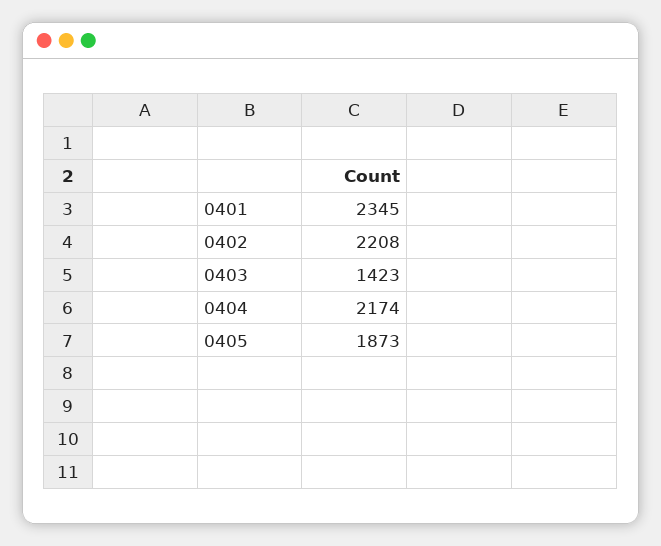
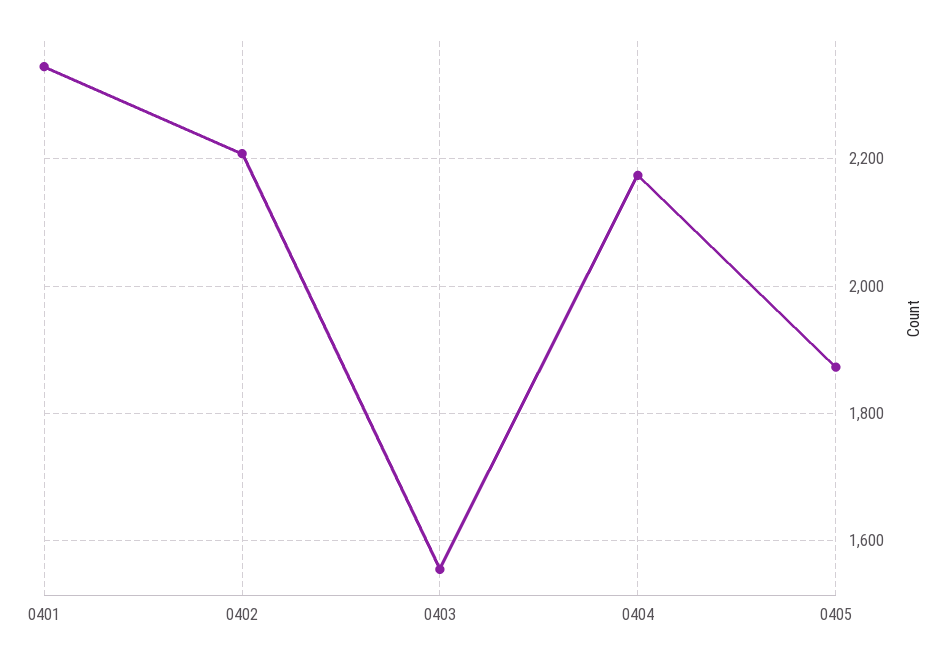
0403: 1423 -> 1560

